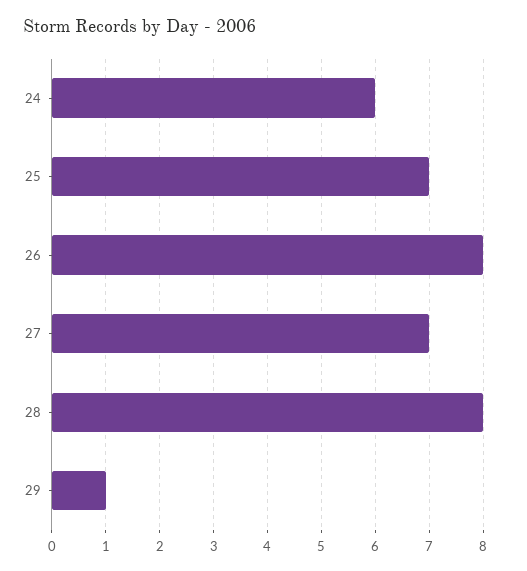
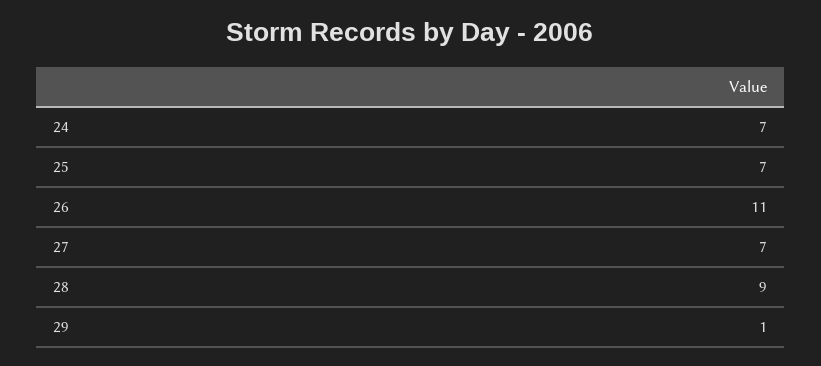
24: 6 -> 7
26: 8 -> 11
28: 8 -> 9

